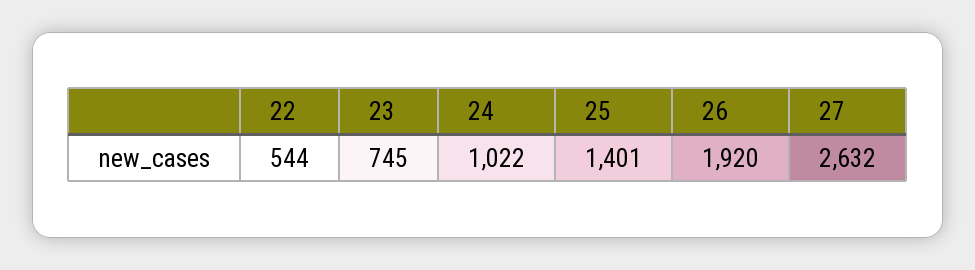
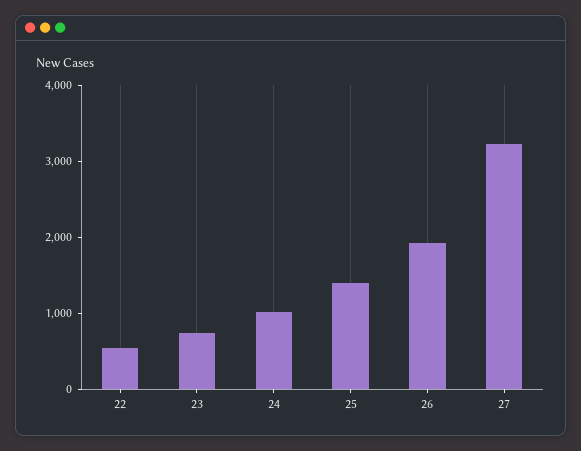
27: 2632 -> 3200

